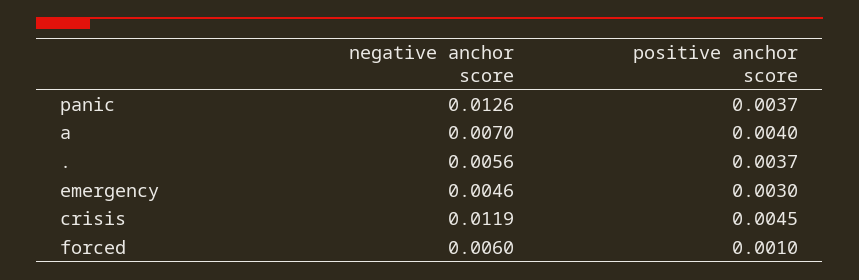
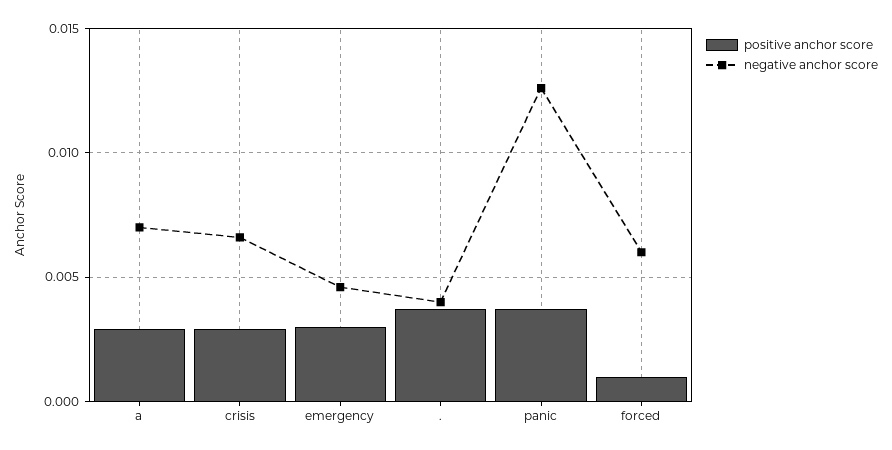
positive anchor score, a: 0.004 -> 0.003
negative anchor score, .: 0.0056 -> 0.004
negative anchor score, crisis: 0.0119 -> 0.0065
positive anchor score, crisis: 0.0045 -> 0.003

